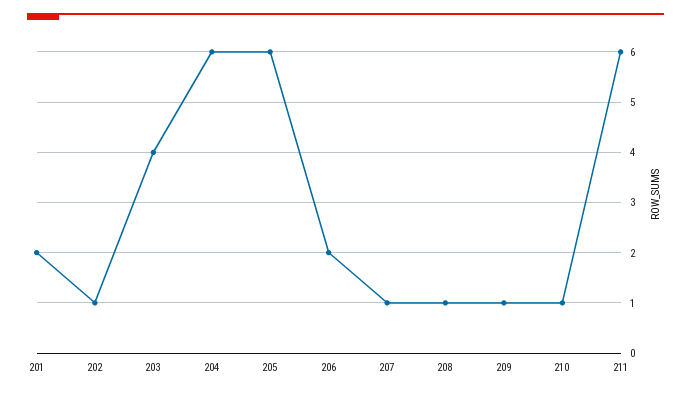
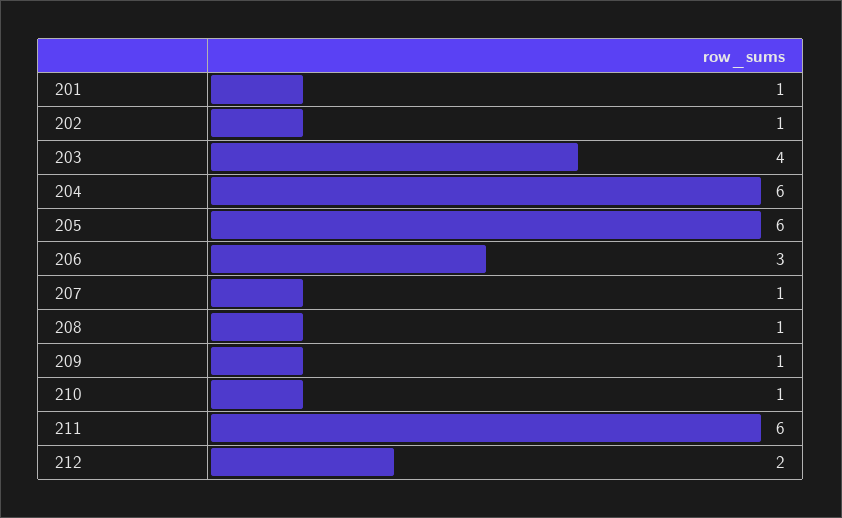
201: 2 -> 1
206: 2 -> 3
212: none -> 2

